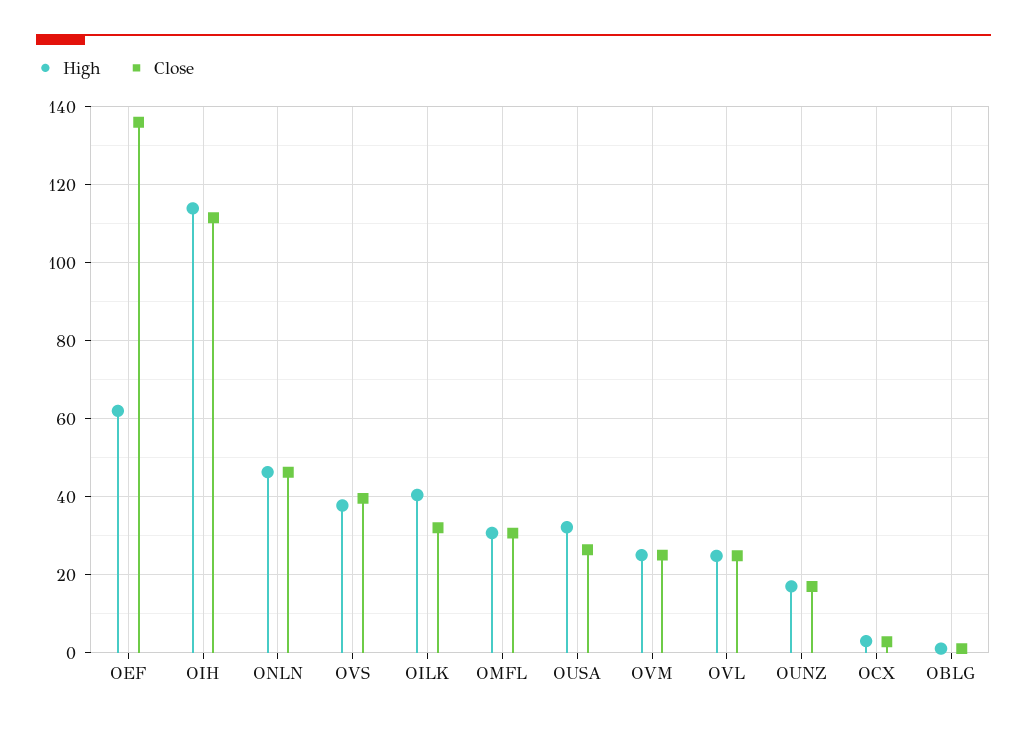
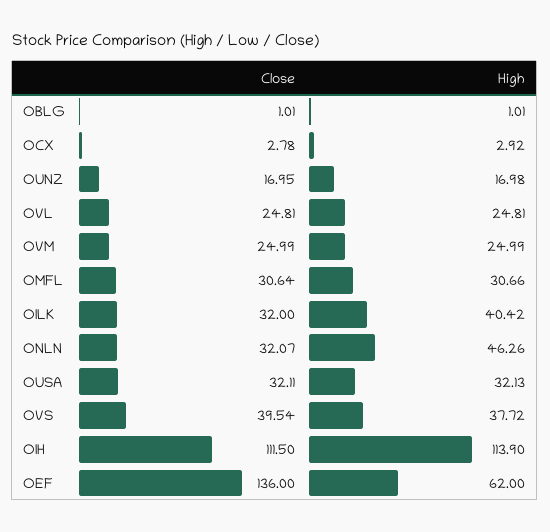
Close, ONLN: 46 -> 32.07
Close, OUSA: 26 -> 32.11

